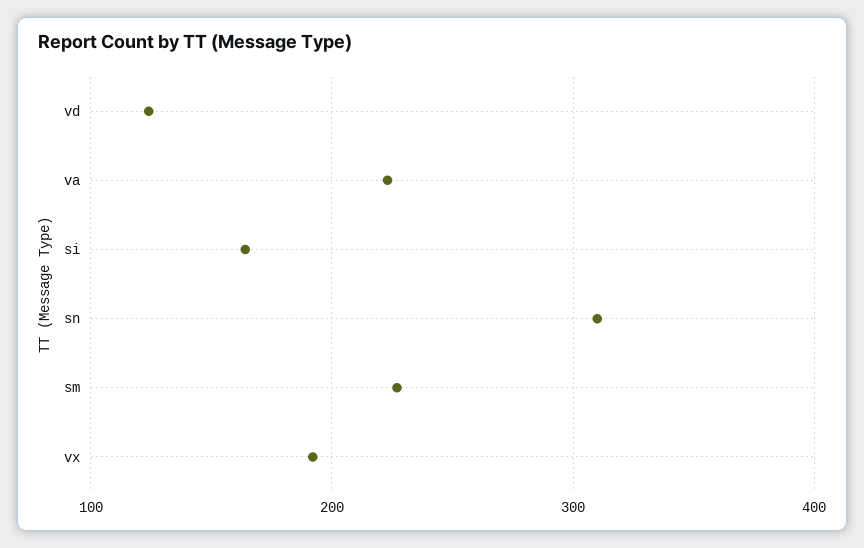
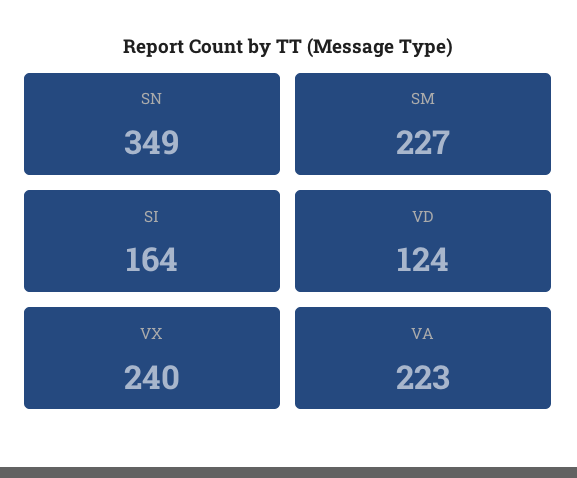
sn: 310 -> 349
vx: 190 -> 240

